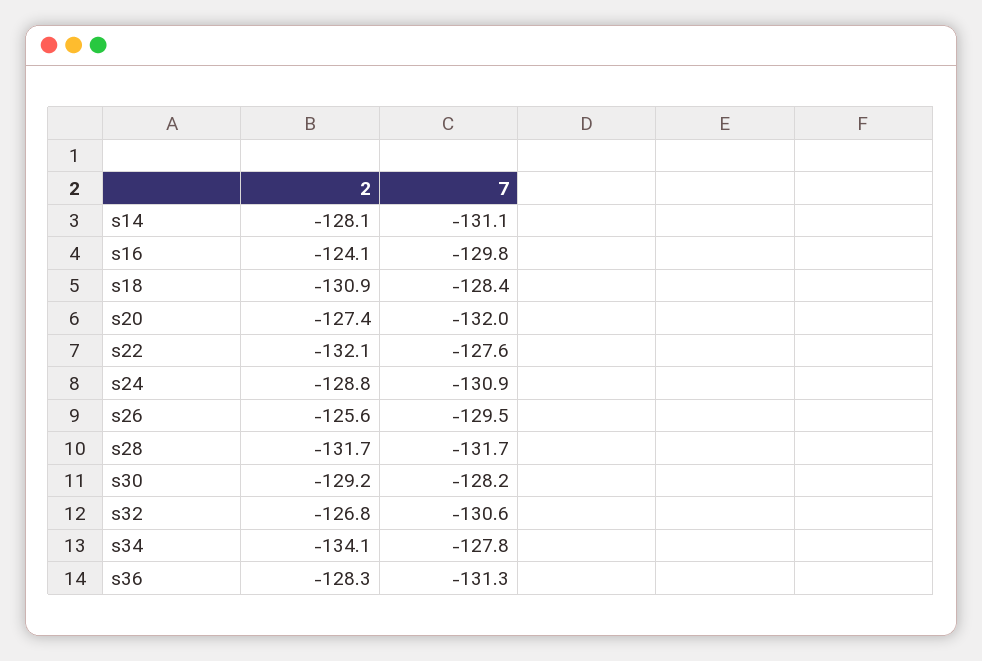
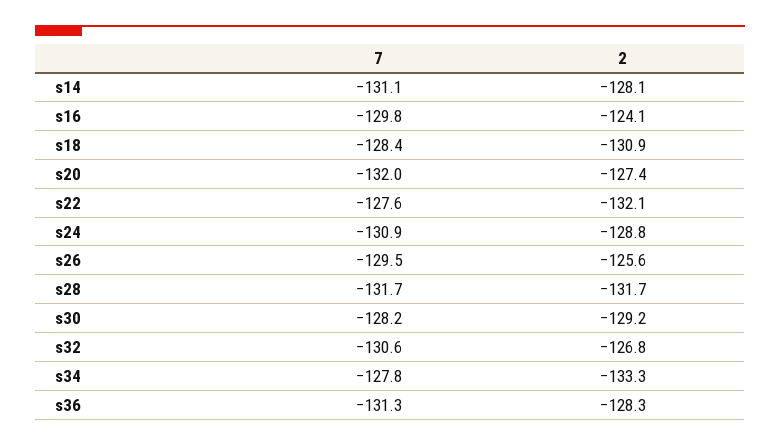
2, s34: -134.1 -> -133.3

